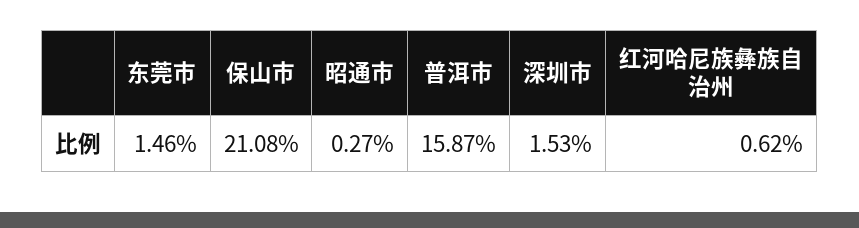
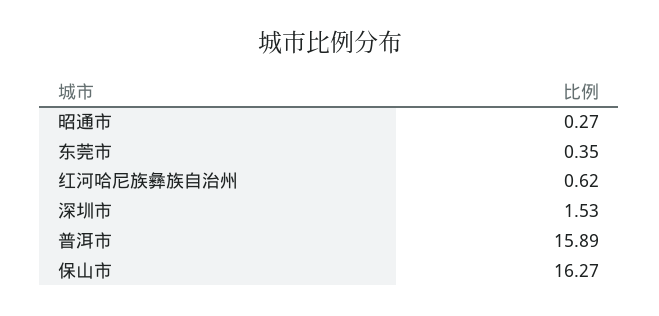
东莞市: 1.46 -> 0.35
保山市: 21.08 -> 16.27
普洱市: 15.87 -> 15.89

